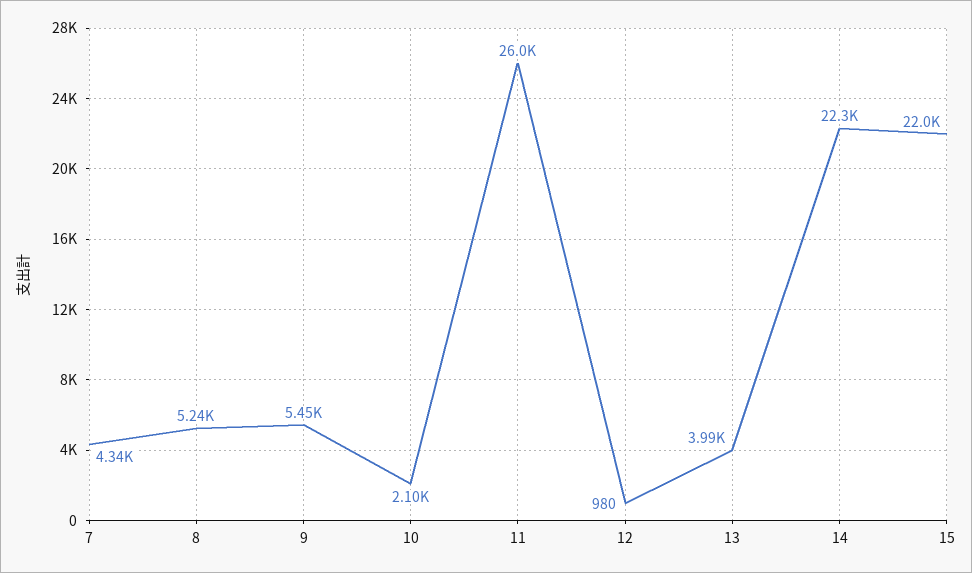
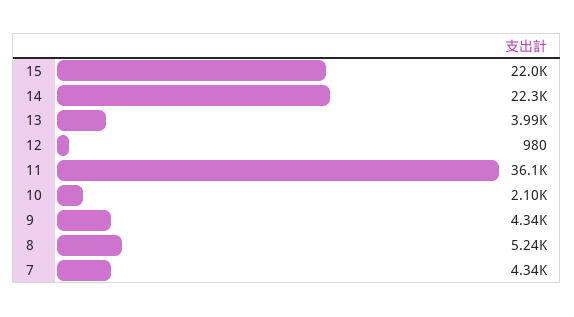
9: 5450 -> 4340
11: 26000 -> 36100

